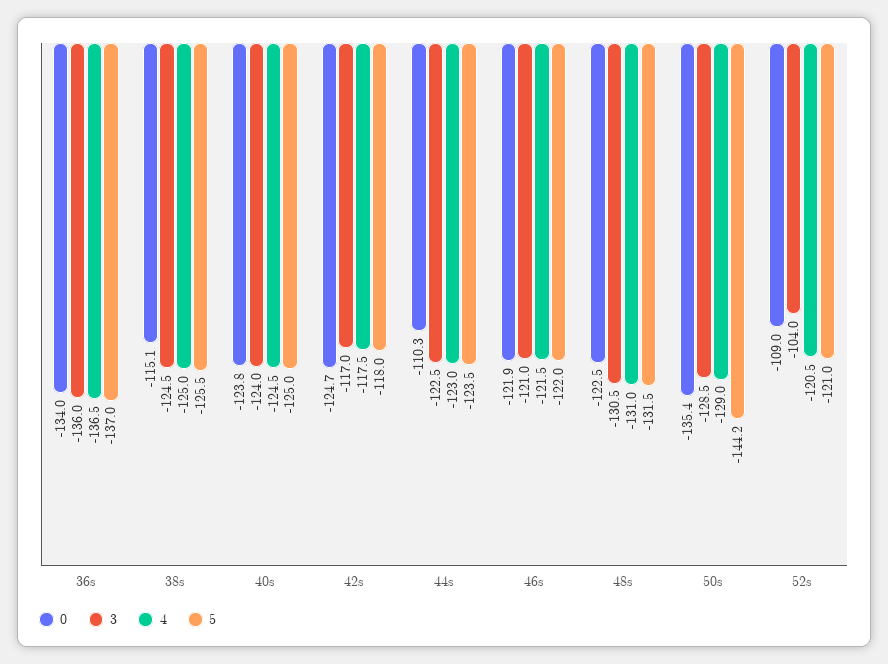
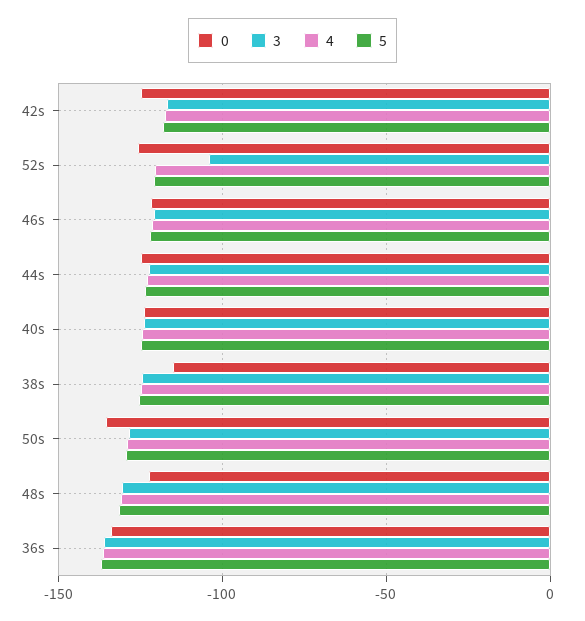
0, 44s: -110.3 -> -125
5, 50s: -144.2 -> -130
0, 52s: -109 -> -125

